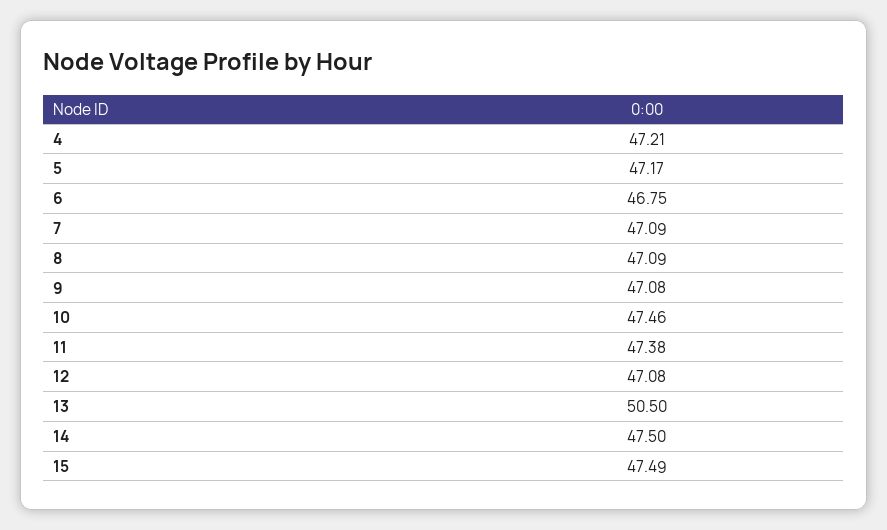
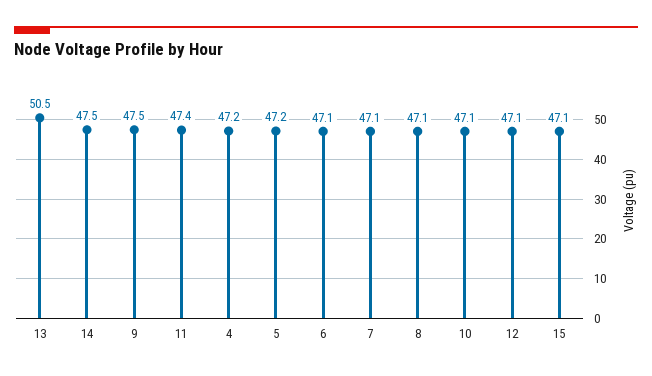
6: 46.75 -> 47.1
9: 47.08 -> 47.5
10: 47.46 -> 47.1
15: 47.49 -> 47.1

